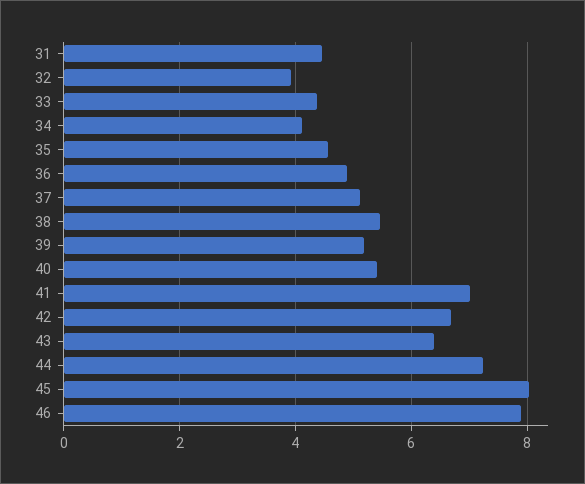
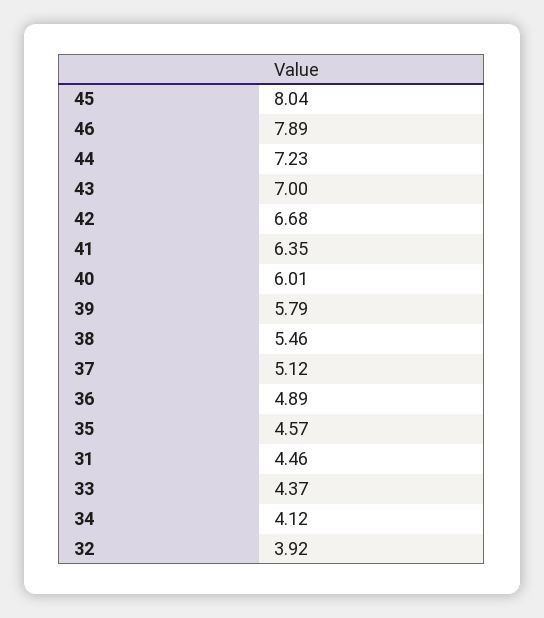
39: 5.2 -> 5.79
40: 5.4 -> 6.01
41: 7 -> 6.35
43: 6.4 -> 7

